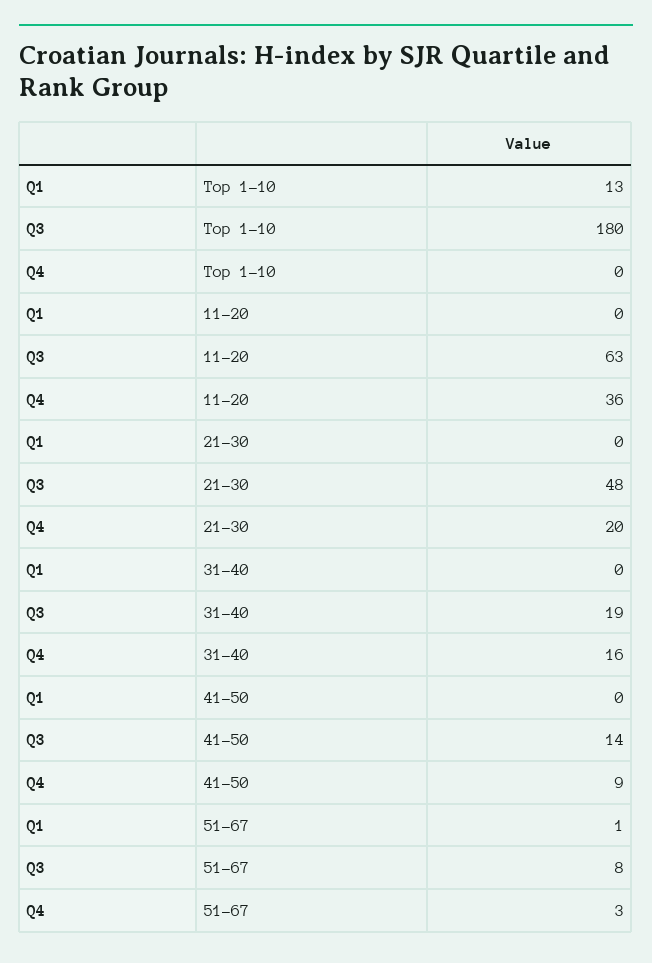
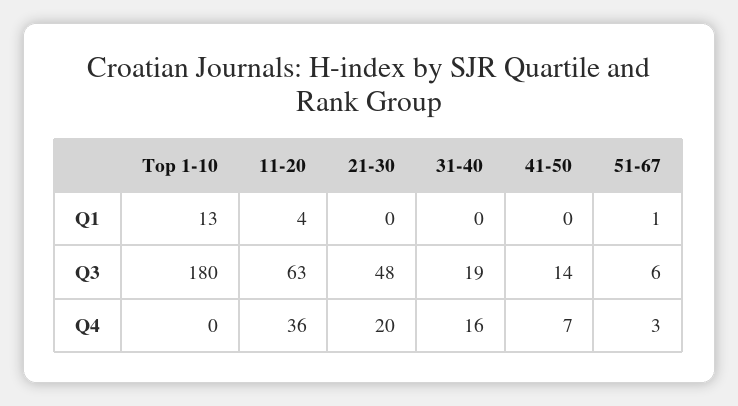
Q1, 11-20: 0 -> 4
Q4, 41-50: 9 -> 7
Q3, 51-67: 8 -> 6

